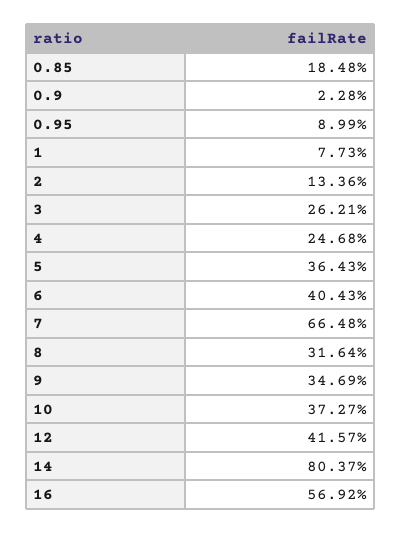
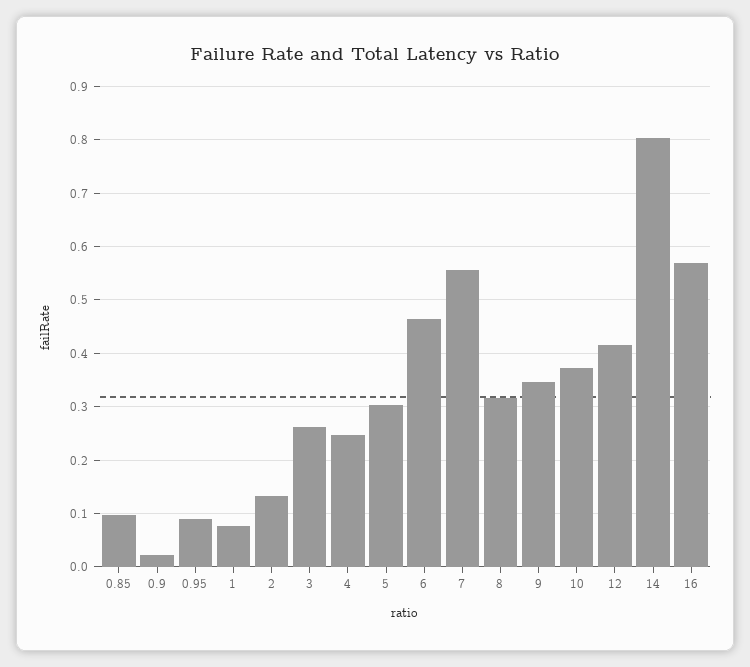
0.85: 0.1848 -> 0.1
5: 0.3643 -> 0.3
6: 0.4043 -> 0.46
7: 0.6648 -> 0.56

